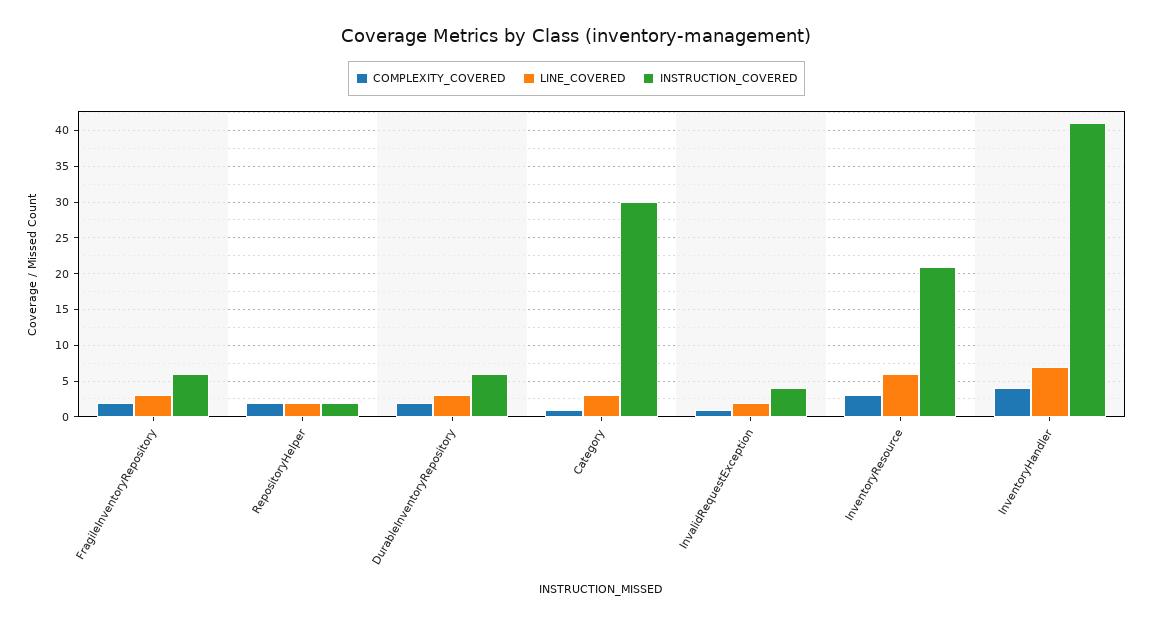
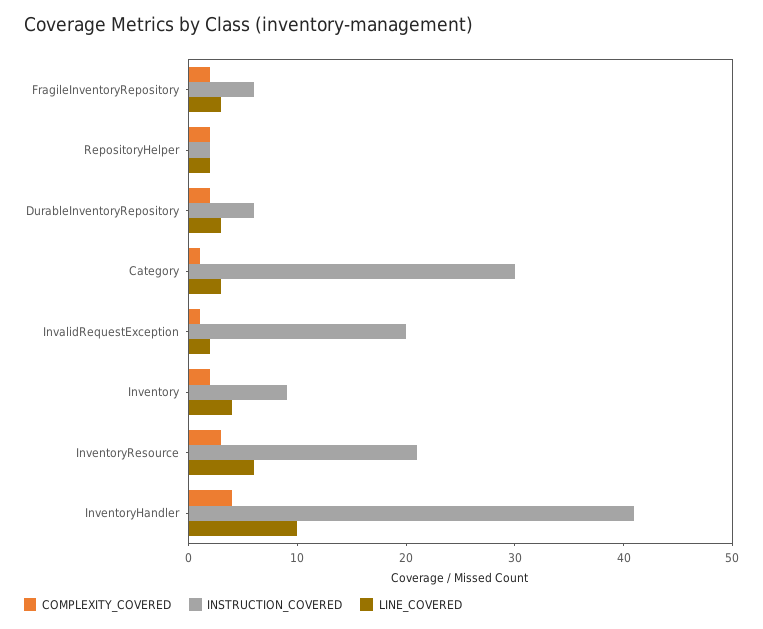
INSTRUCTION_COVERED, InvalidRequestException: 4 -> 20
LINE_COVERED, InventoryHandler: 7 -> 10
COMPLEXITY_COVERED, Inventory: none -> 2
INSTRUCTION_COVERED, Inventory: none -> 9
LINE_COVERED, Inventory: none -> 4

